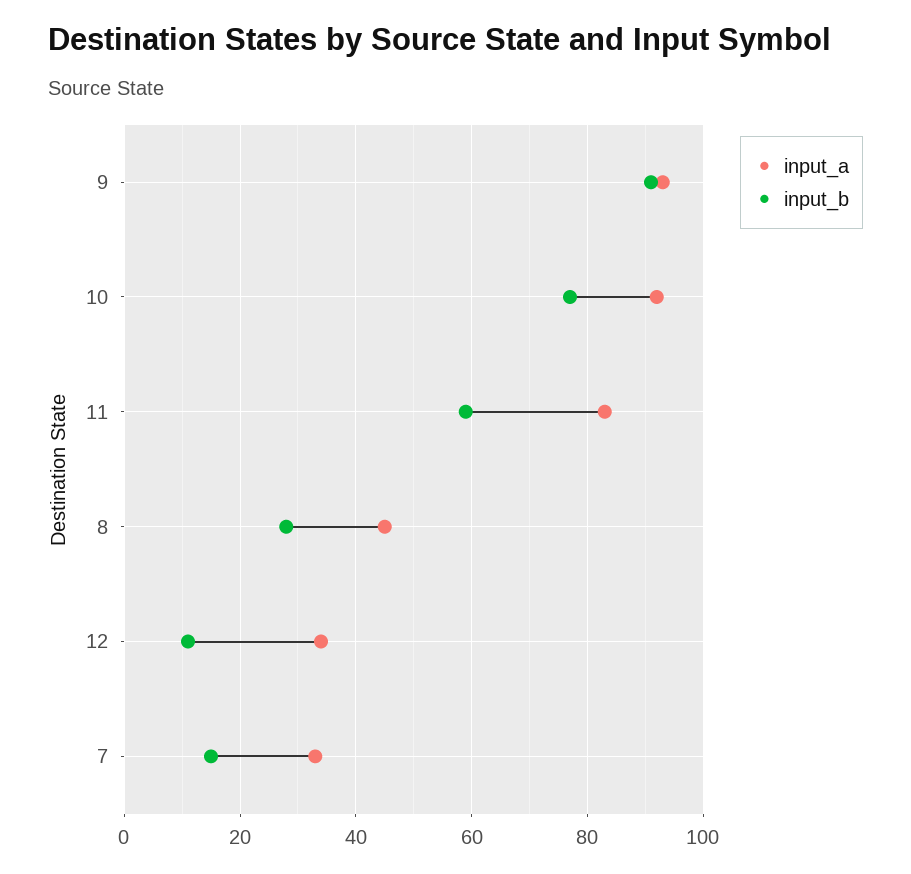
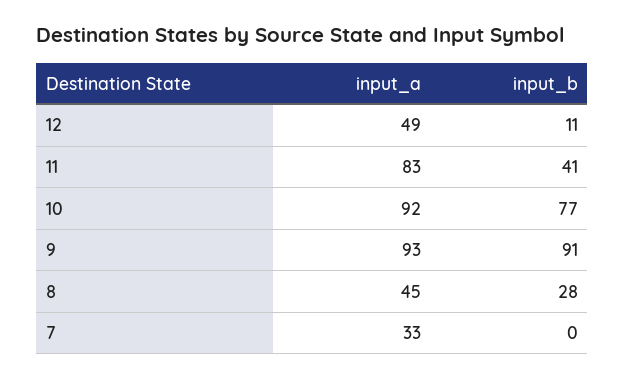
input_b, 11: 60 -> 41
input_a, 12: 35 -> 49
input_b, 7: 15 -> 0

